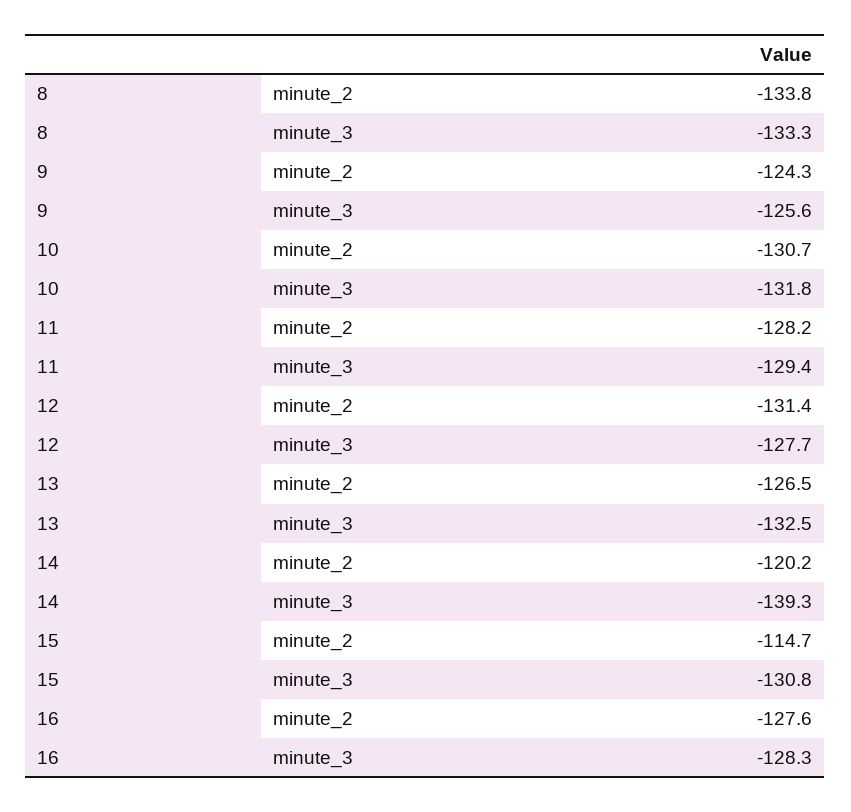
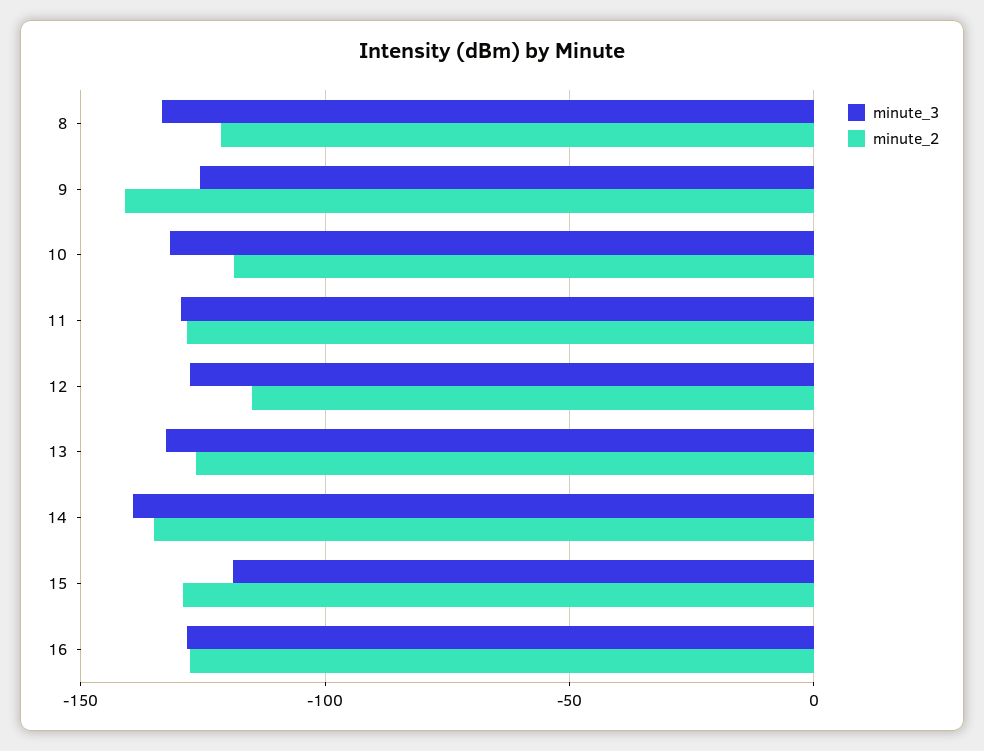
minute_2, 8: -133.8 -> -120
minute_2, 9: -124.3 -> -140
minute_2, 10: -130.7 -> -120
minute_2, 12: -131.4 -> -115
minute_2, 14: -120.2 -> -135
minute_2, 15: -114.7 -> -130
minute_3, 15: -130.8 -> -120

